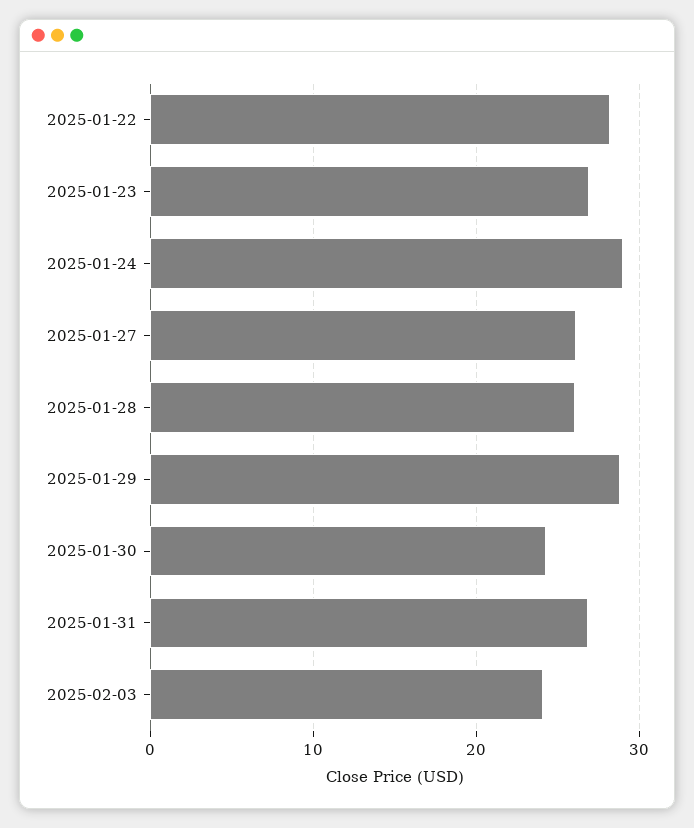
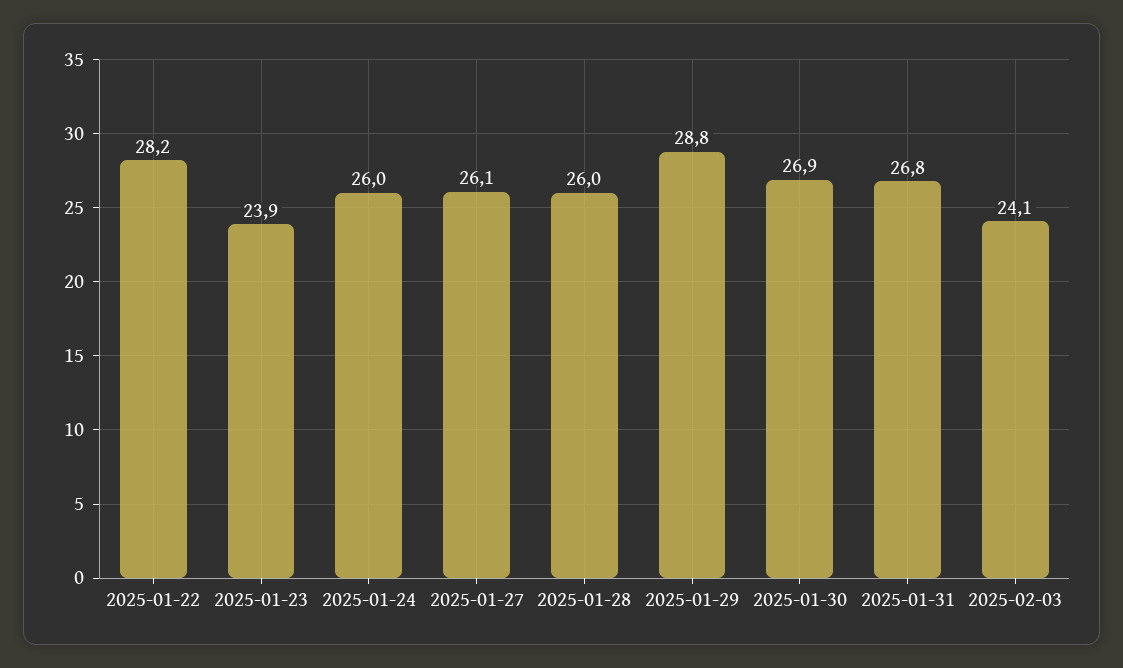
2025-01-23: 27 -> 23.9
2025-01-24: 29 -> 26
2025-01-30: 24 -> 26.9

